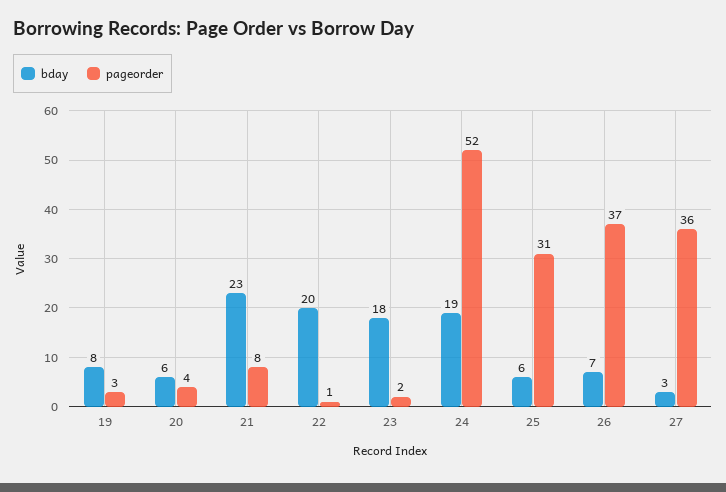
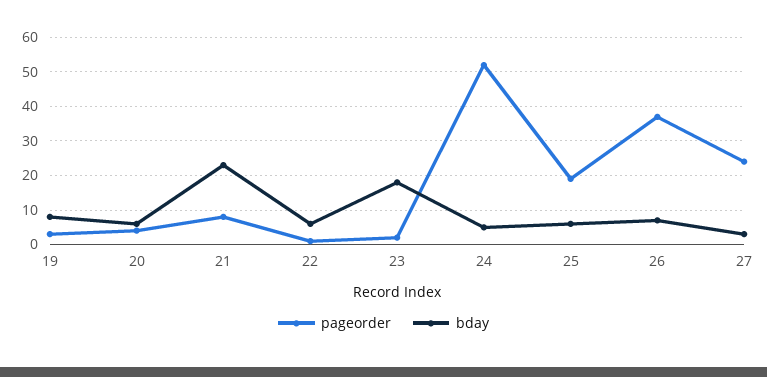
bday, 22: 20 -> 5
bday, 24: 19 -> 5
pageorder, 25: 31 -> 20
pageorder, 27: 36 -> 25

